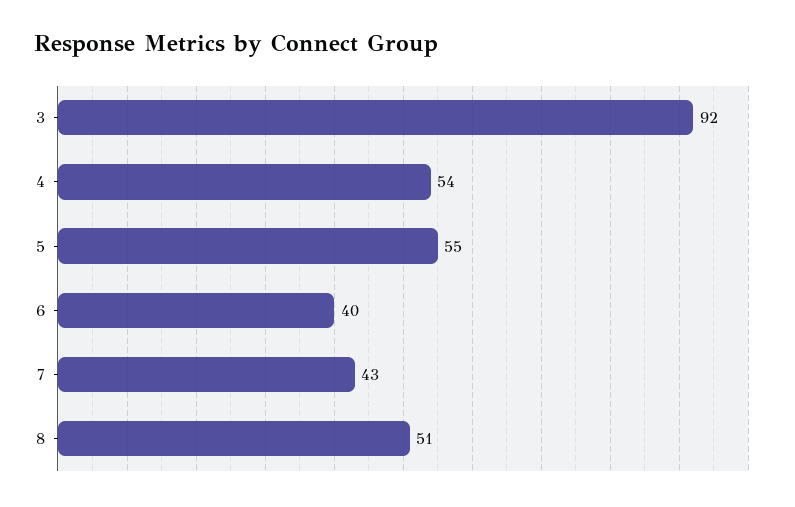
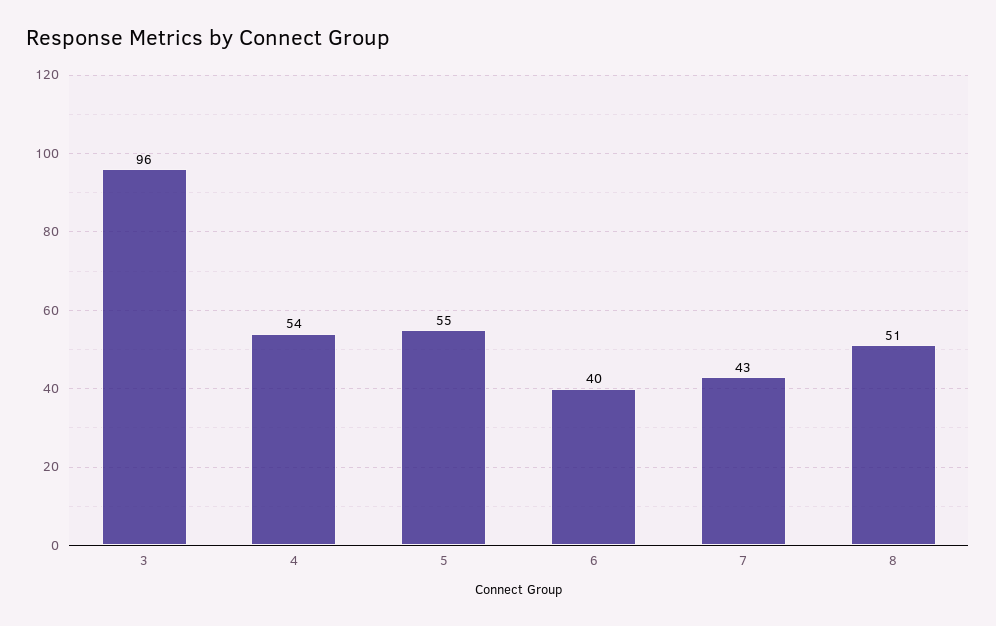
3: 92 -> 96

